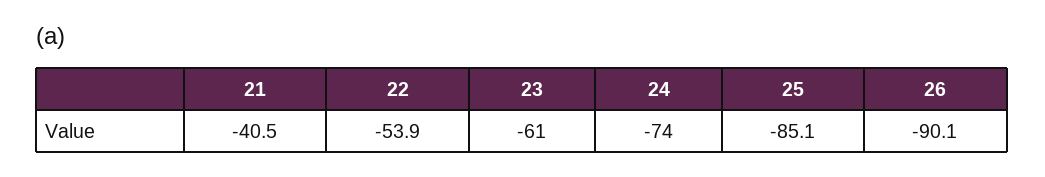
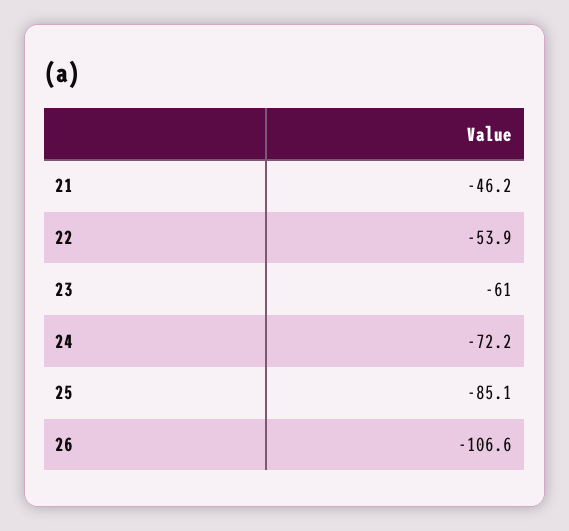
21: -40.5 -> -46.2
24: -74 -> -72.2
26: -90.1 -> -106.6

